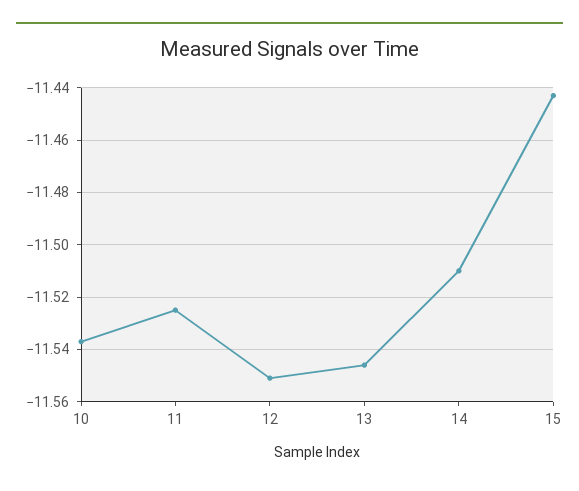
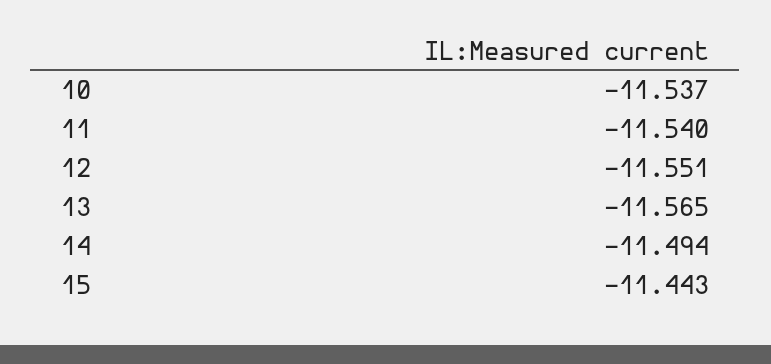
11: -11.525 -> -11.54
13: -11.545 -> -11.565
14: -11.51 -> -11.494

